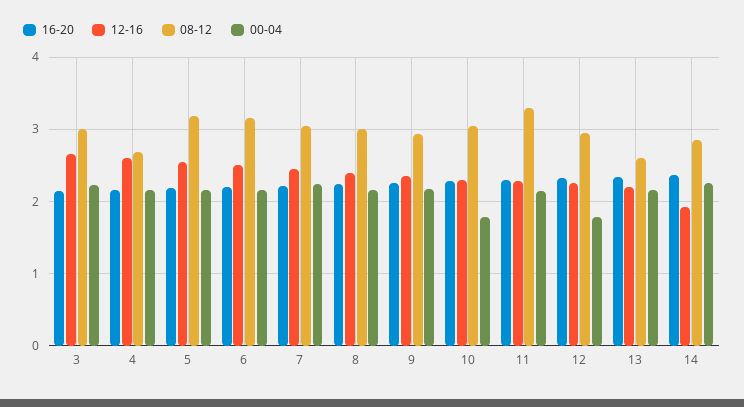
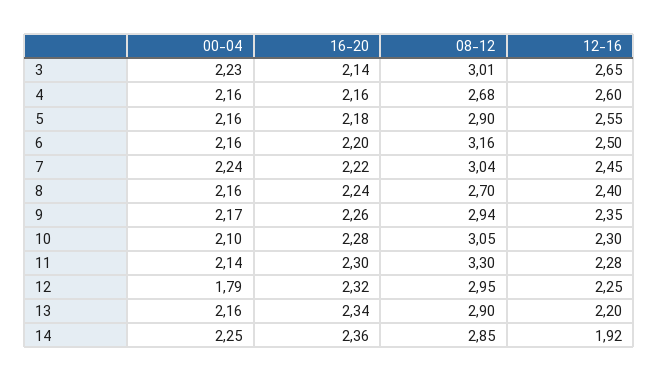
08-12, 5: 3.2 -> 2.9
08-12, 8: 3 -> 2.7
00-04, 10: 1.8 -> 2.1
08-12, 13: 2.6 -> 2.9

